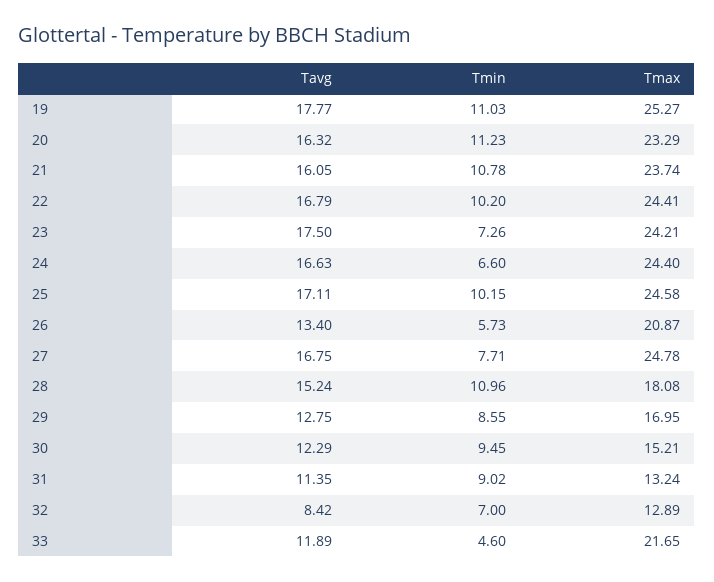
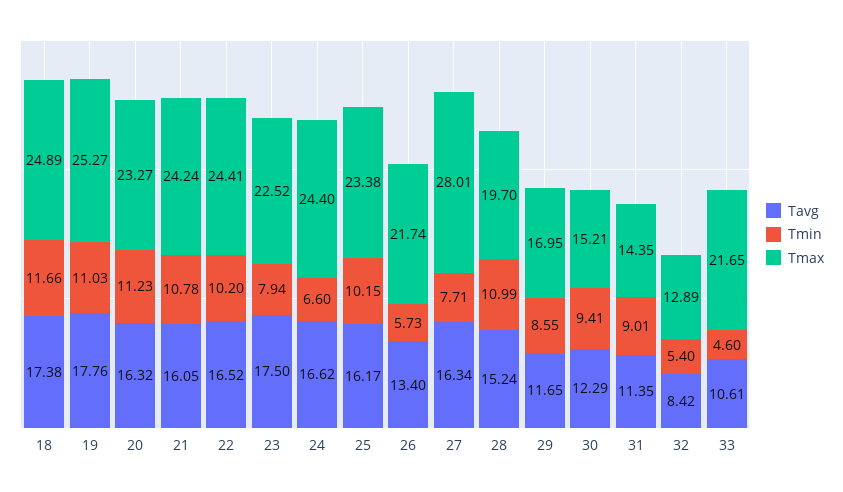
Tavg, 19: 17.77 -> 17.76
Tmax, 20: 23.29 -> 23.27
Tmax, 21: 23.74 -> 24.24
Tavg, 22: 16.79 -> 16.52
Tmin, 23: 7.26 -> 7.94
Tmax, 23: 24.21 -> 22.52
Tavg, 24: 16.63 -> 16.62
Tavg, 25: 17.11 -> 16.17
Tmax, 25: 24.58 -> 23.38
Tmax, 26: 20.87 -> 21.74
Tavg, 27: 16.75 -> 16.34
Tmax, 27: 24.78 -> 28.01
Tmin, 28: 10.96 -> 10.99
Tmax, 28: 18.08 -> 19.7
Tavg, 29: 12.75 -> 11.65
Tmin, 30: 9.45 -> 9.41
Tmin, 31: 9.02 -> 9.01
Tmax, 31: 13.24 -> 14.35
Tmin, 32: 7 -> 5.4
Tavg, 33: 11.89 -> 10.61
Tavg, 18: none -> 17.38
Tmin, 18: none -> 11.66
Tmax, 18: none -> 24.89

